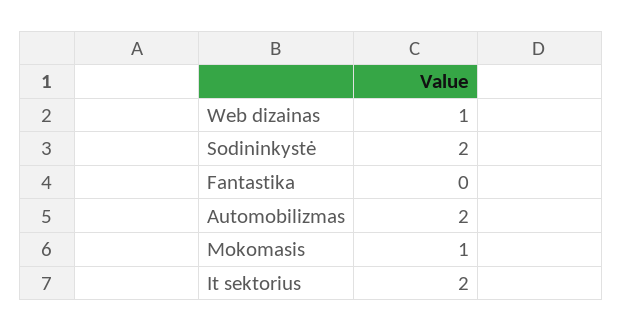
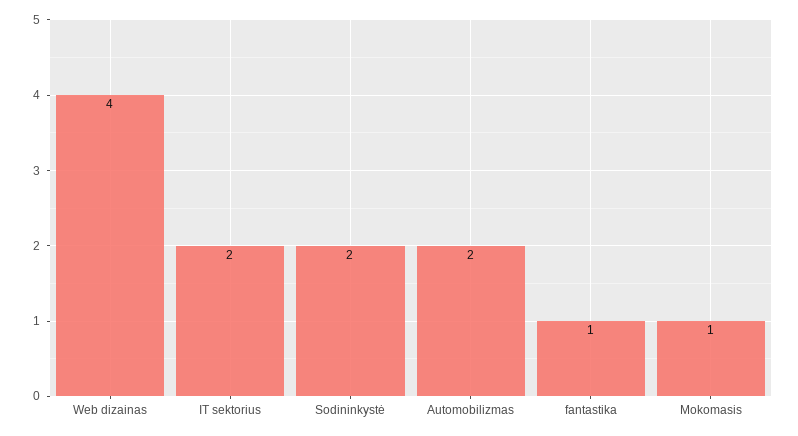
Web dizainas: 1 -> 4
Fantastika: 0 -> 1

